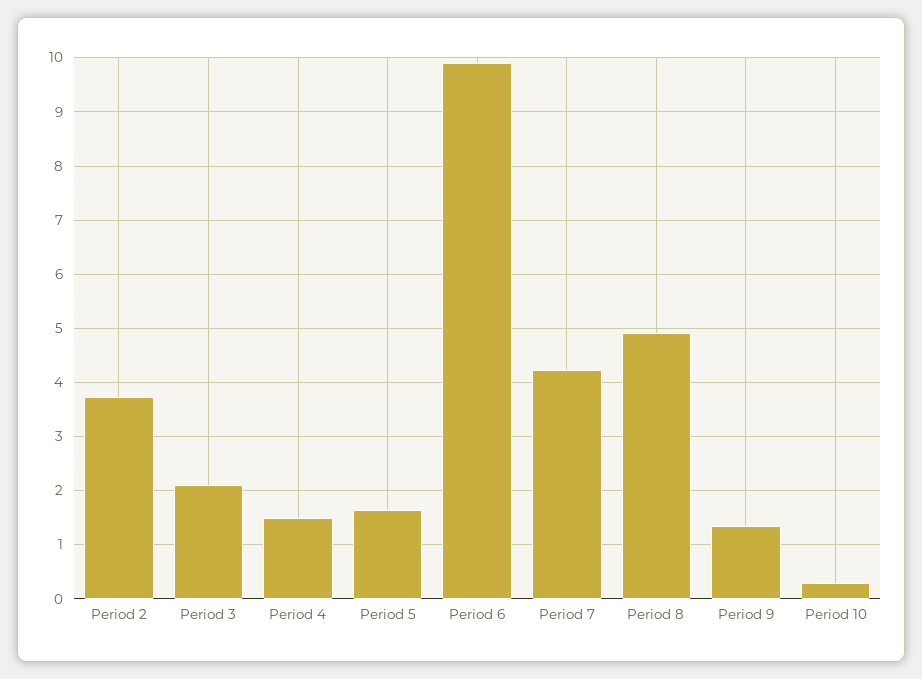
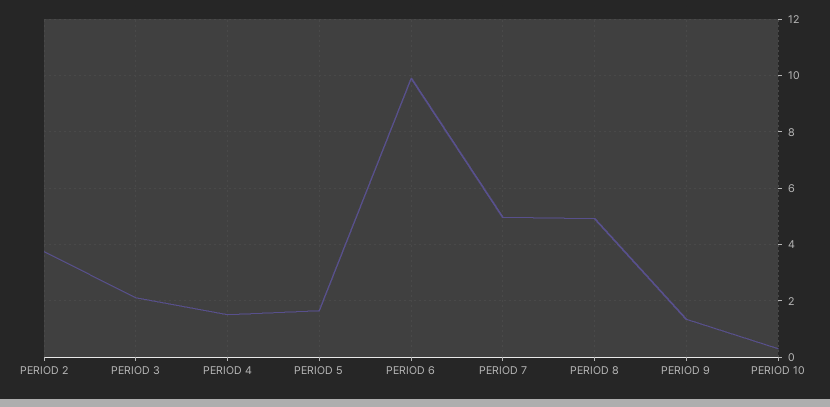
Period 7: 4.2 -> 5

